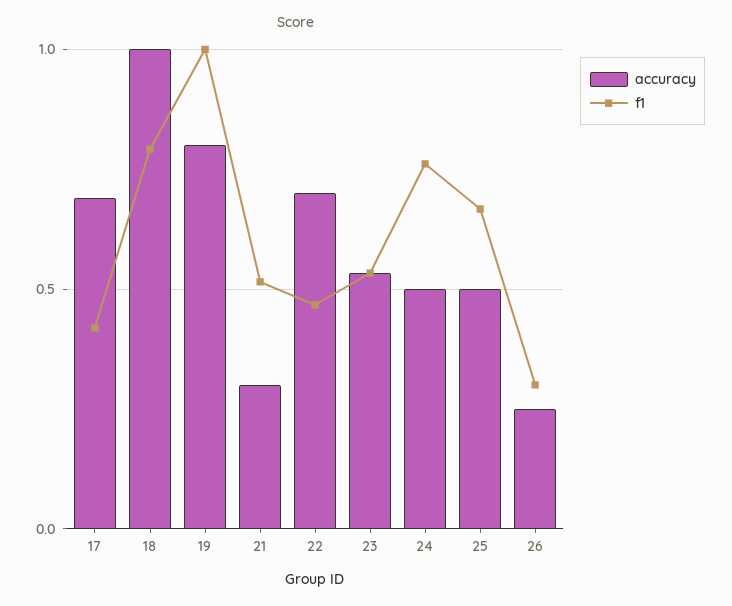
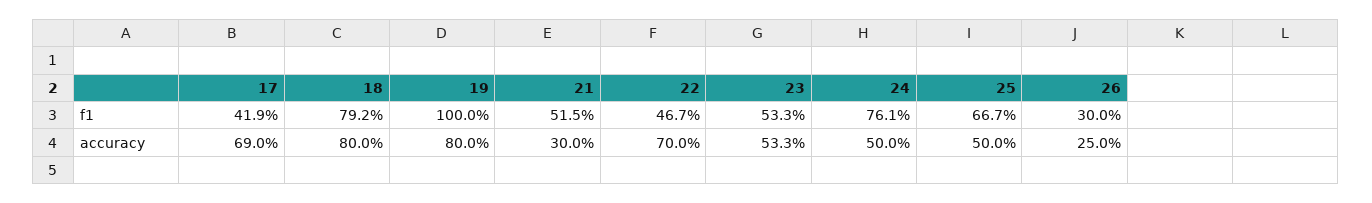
accuracy, 18: 1 -> 0.8

